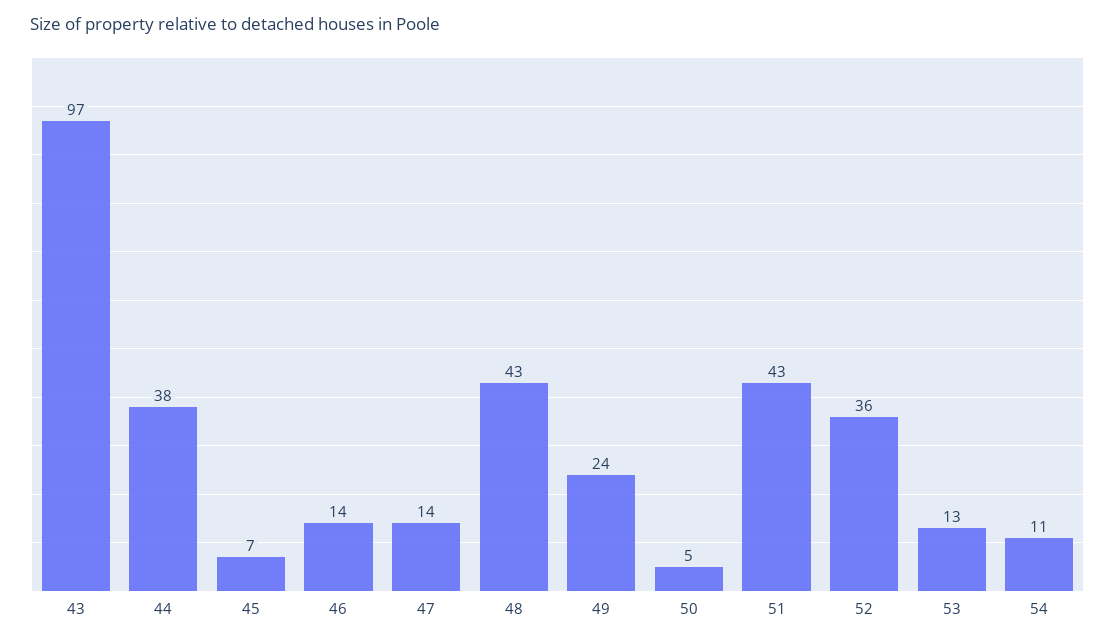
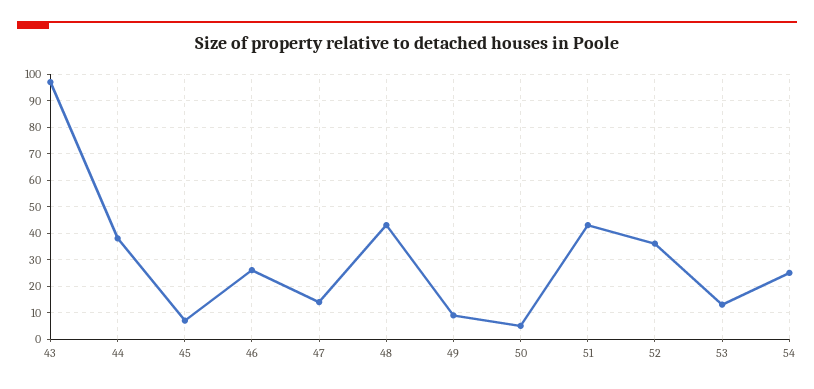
46: 14 -> 25
49: 24 -> 10
54: 11 -> 25

